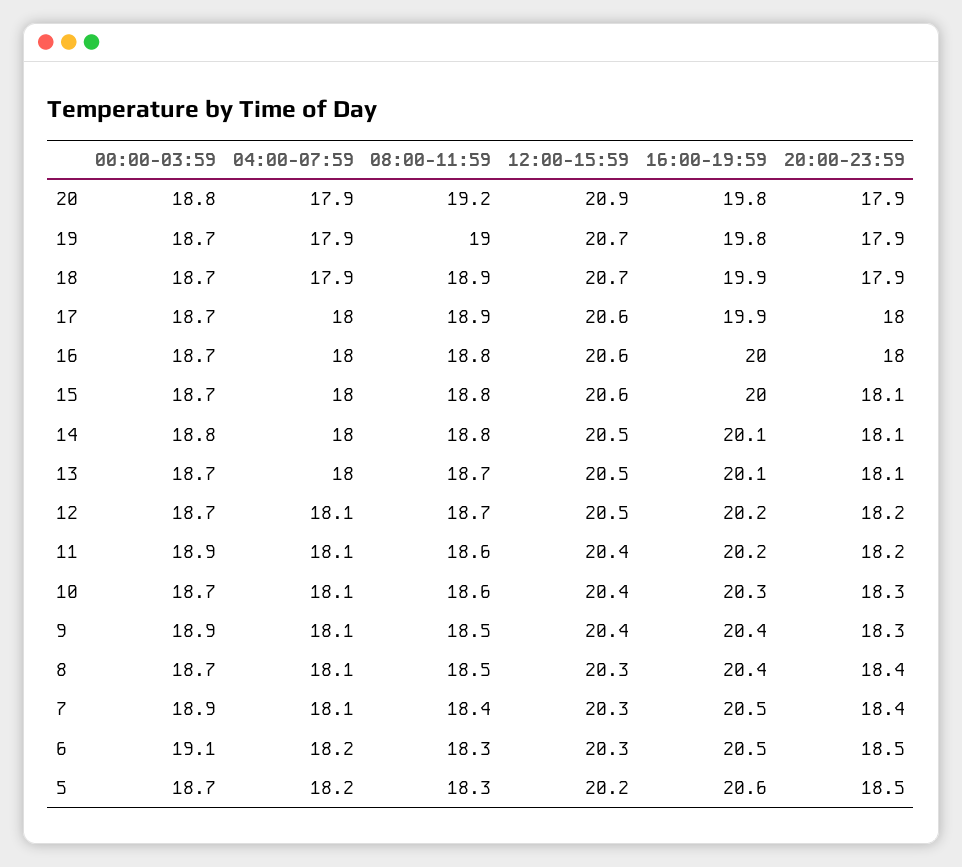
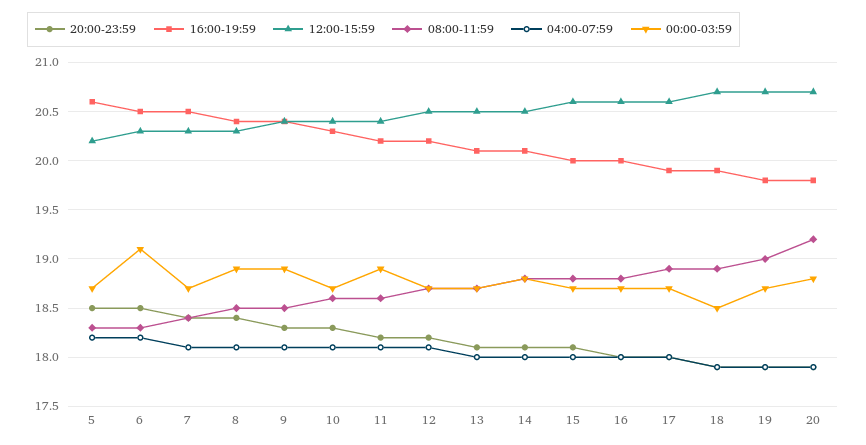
12:00-15:59, 20: 20.9 -> 20.7
00:00-03:59, 18: 18.7 -> 18.5
00:00-03:59, 8: 18.7 -> 18.9
00:00-03:59, 7: 18.9 -> 18.7

